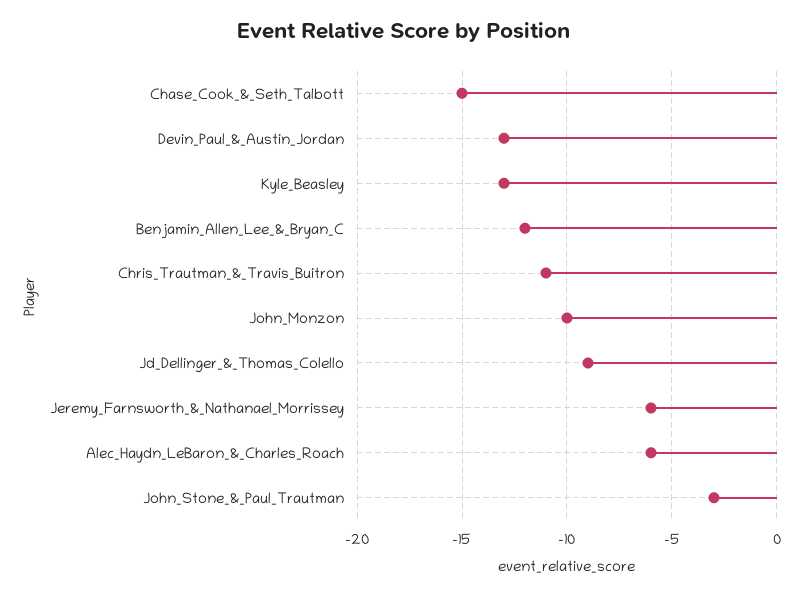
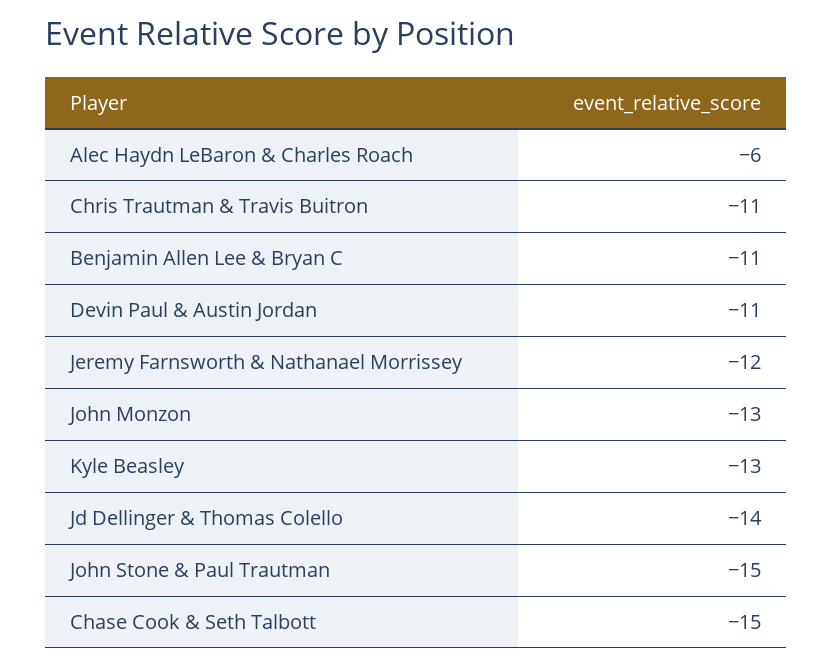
Devin_Paul_&_Austin_Jordan: -13 -> -11
Benjamin_Allen_Lee_&_Bryan_C: -12 -> -11
John_Monzon: -10 -> -13
Jd_Dellinger_&_Thomas_Colello: -9 -> -14
Jeremy_Farnsworth_&_Nathanael_Morrissey: -6 -> -12
John_Stone_&_Paul_Trautman: -3 -> -15

